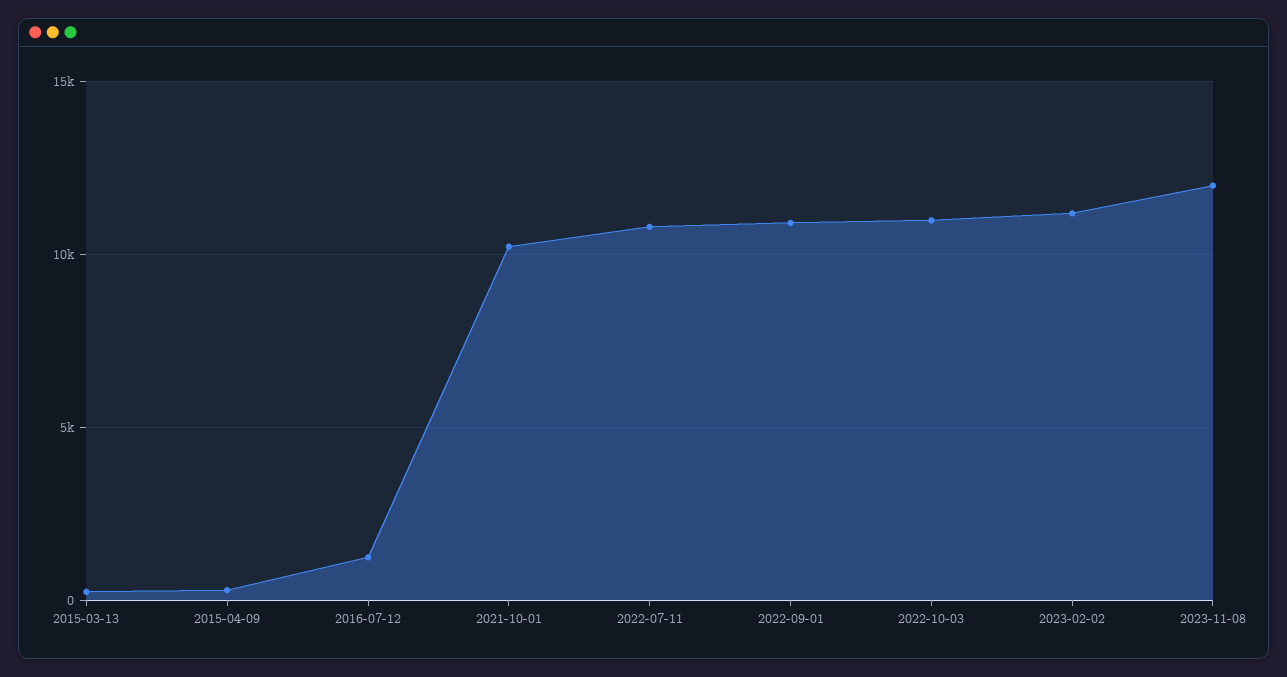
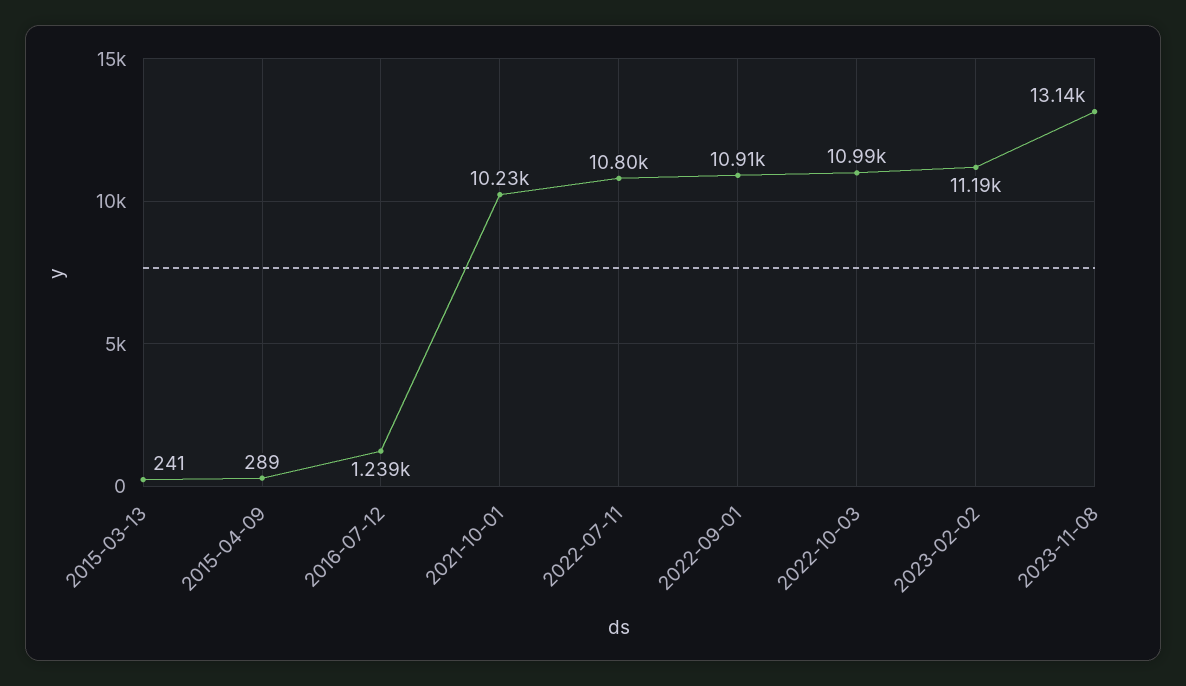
2023-11-08: 12000 -> 13140

